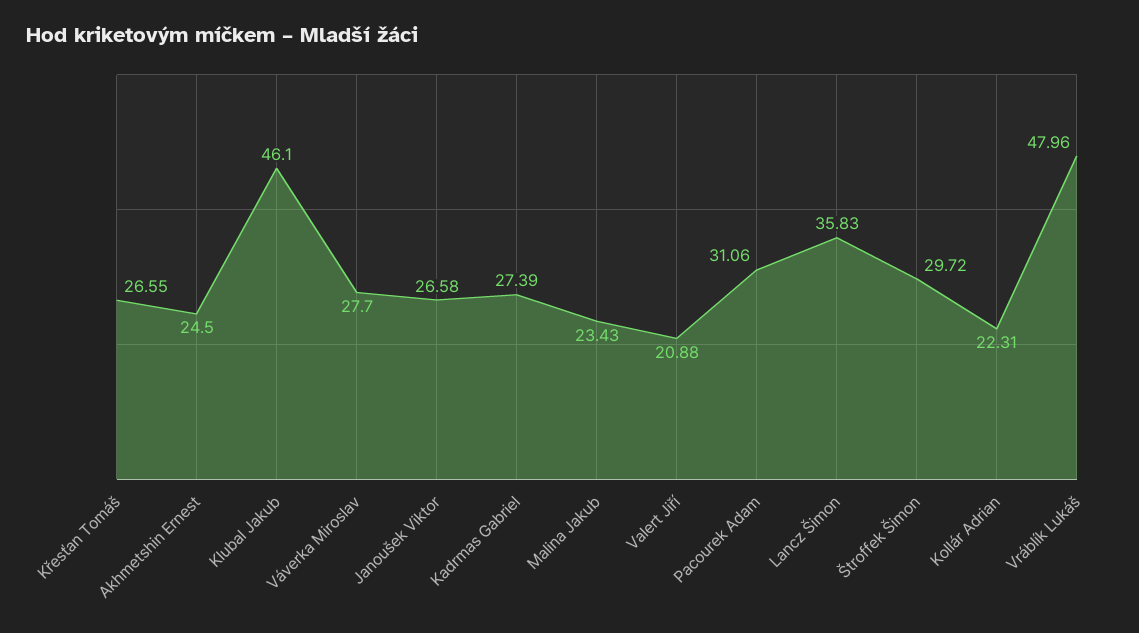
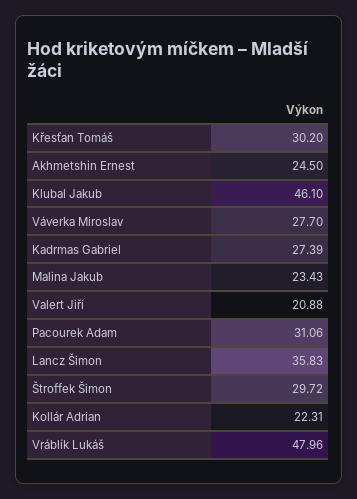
Křesťan Tomáš: 26.55 -> 30.2
Janoušek Viktor: 26.58 -> none

